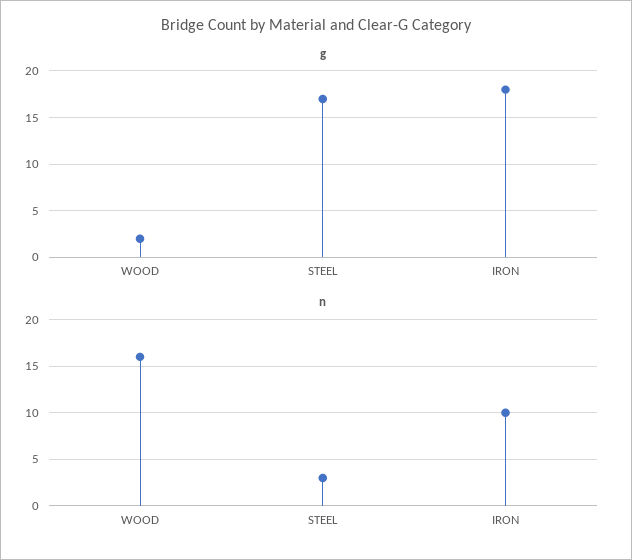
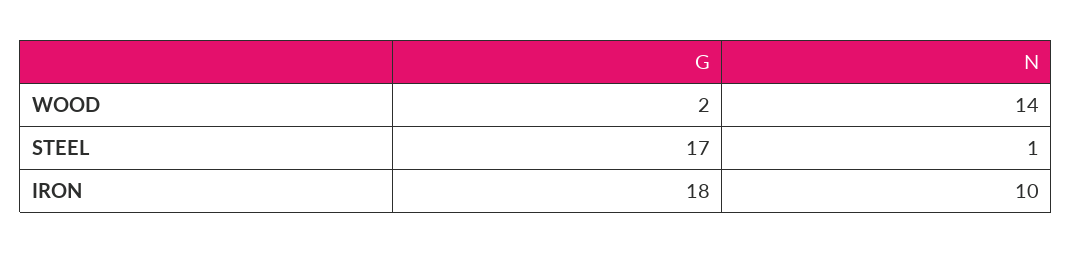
n, WOOD: 16 -> 14
n, STEEL: 3 -> 1

